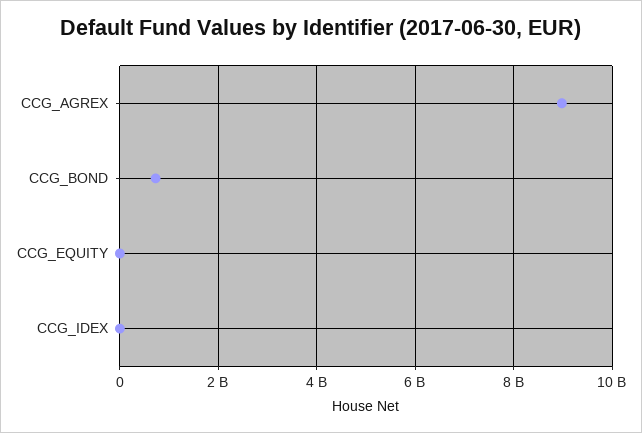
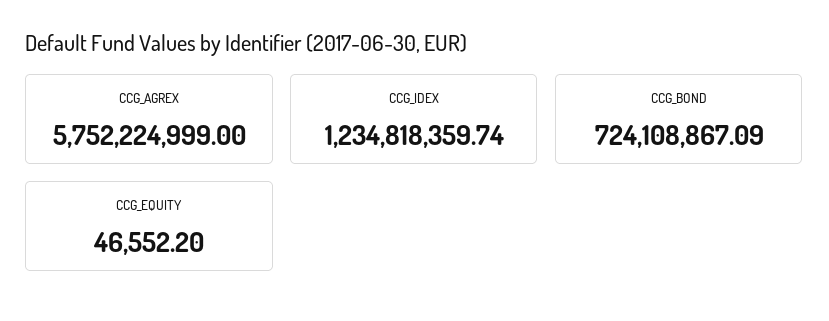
CCG_AGREX: 9000000000 -> 5752224999
CCG_IDEX: 0 -> 1234818359.74

